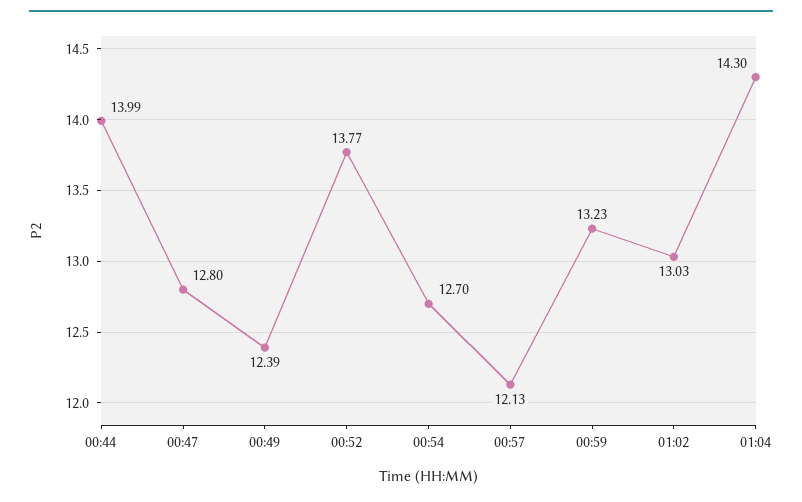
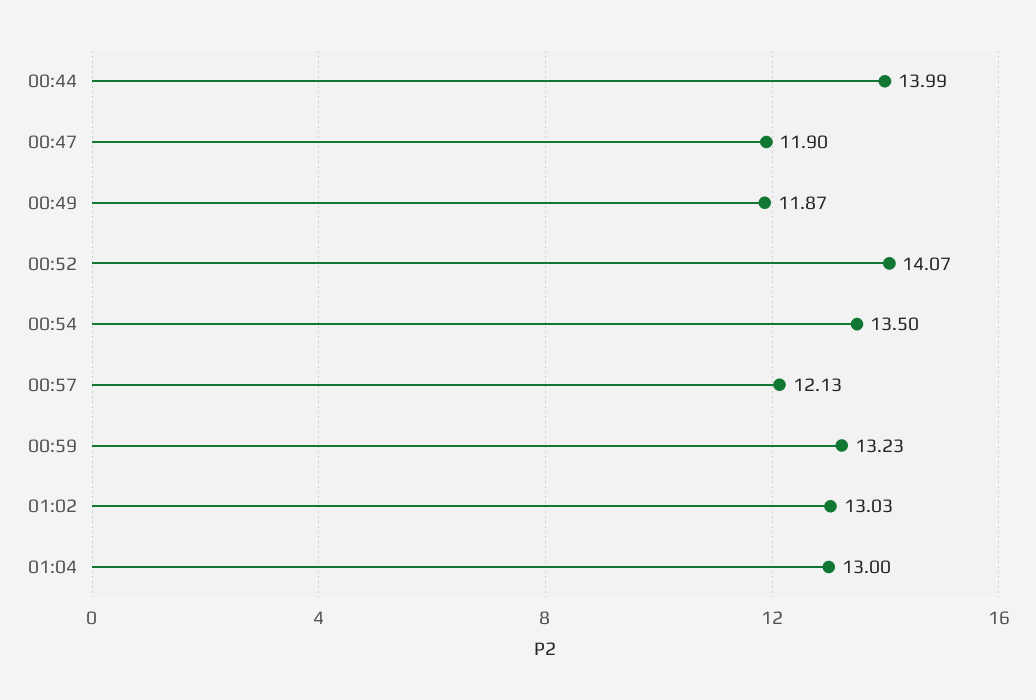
00:47: 12.8 -> 11.9
00:49: 12.39 -> 11.87
00:52: 13.77 -> 14.07
00:54: 12.7 -> 13.5
01:04: 14.3 -> 13

